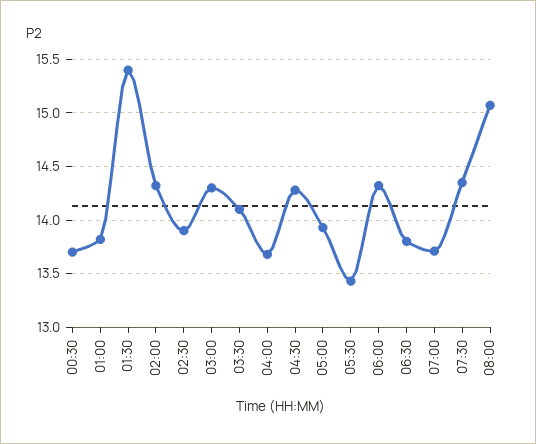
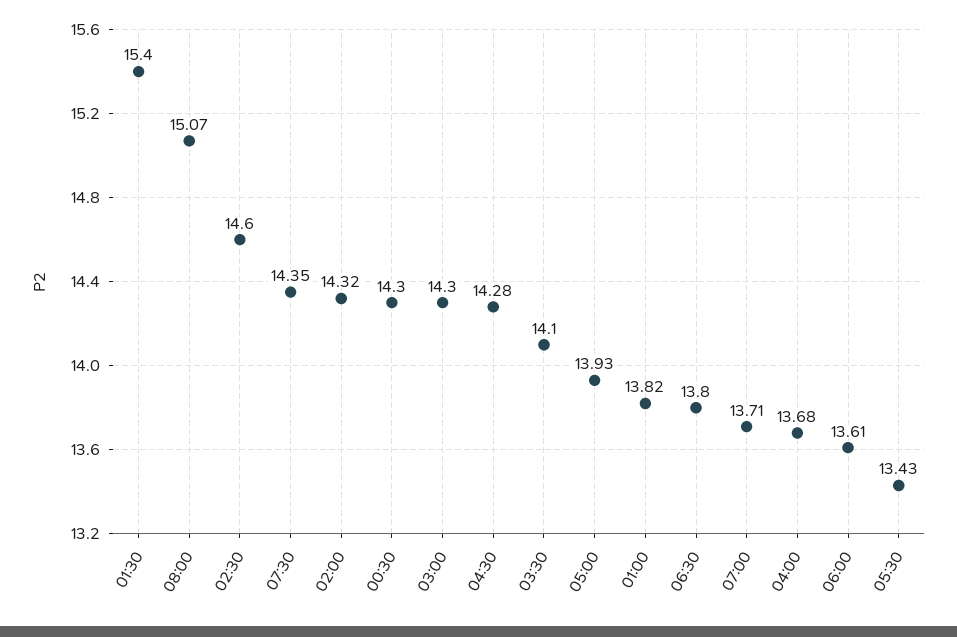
00:30: 13.7 -> 14.3
02:30: 13.9 -> 14.6
06:00: 14.3 -> 13.61

